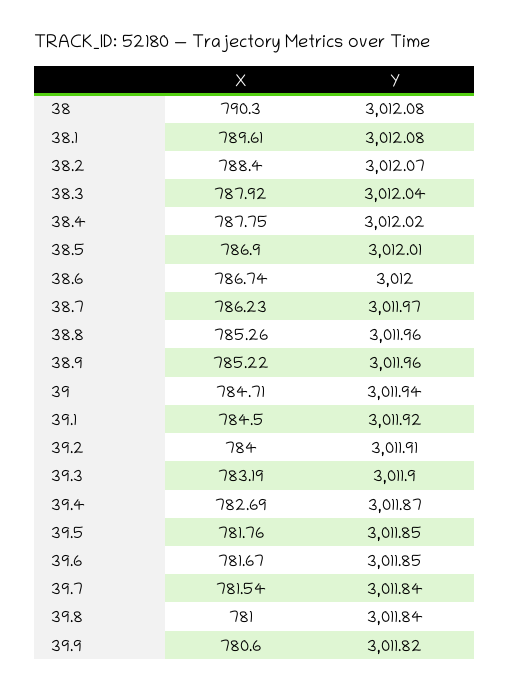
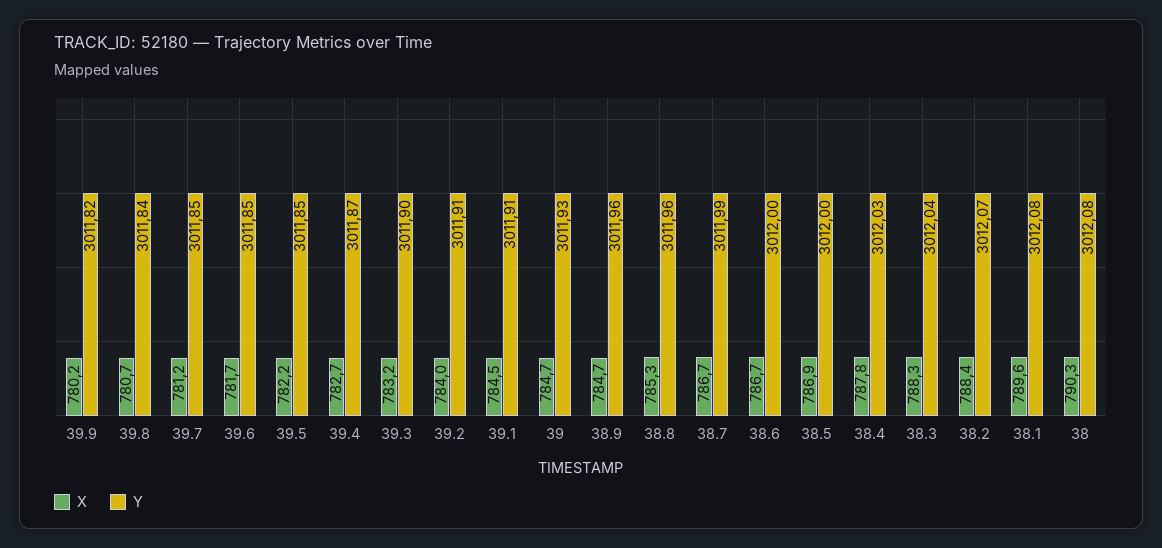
X, 38.3: 787.92 -> 788.3
Y, 38.4: 3012.02 -> 3012.03
Y, 38.5: 3012.01 -> 3012
X, 38.7: 786.23 -> 786.7
Y, 38.7: 3011.97 -> 3011.99
X, 38.9: 785.22 -> 784.7
Y, 39: 3011.94 -> 3011.93
Y, 39.1: 3011.92 -> 3011.91
X, 39.5: 781.76 -> 782.2
X, 39.7: 781.54 -> 781.2
Y, 39.7: 3011.84 -> 3011.85
X, 39.8: 781 -> 780.7
X, 39.9: 780.6 -> 780.2

